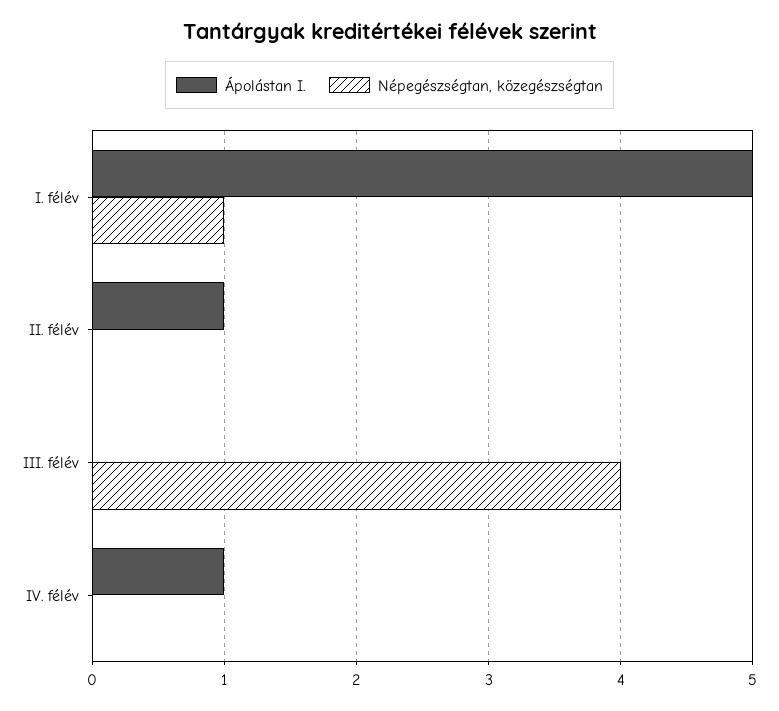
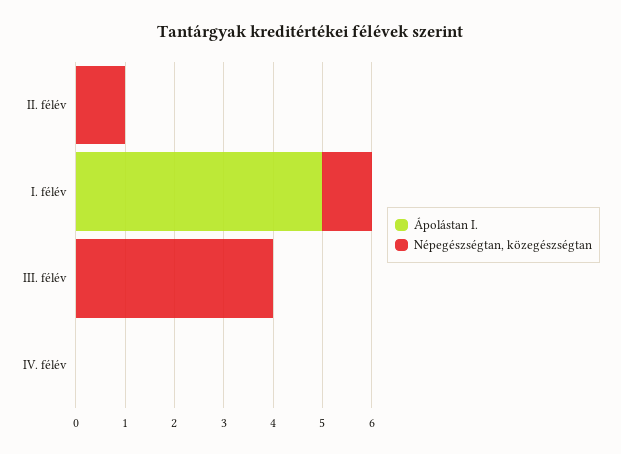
Ápolástan I., II. félév: 1 -> 0
Népegészségtan, közegészségtan, II. félév: 0 -> 1
Ápolástan I., IV. félév: 1 -> 0

